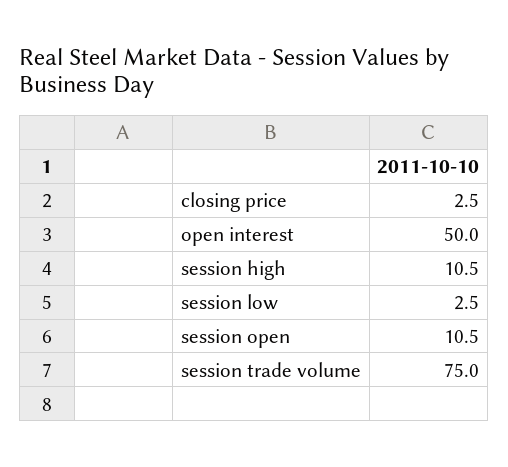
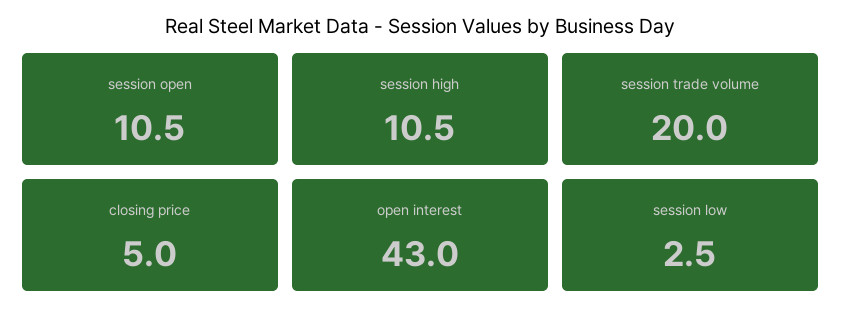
closing price: 2.5 -> 5
open interest: 50 -> 43
session trade volume: 75 -> 20

